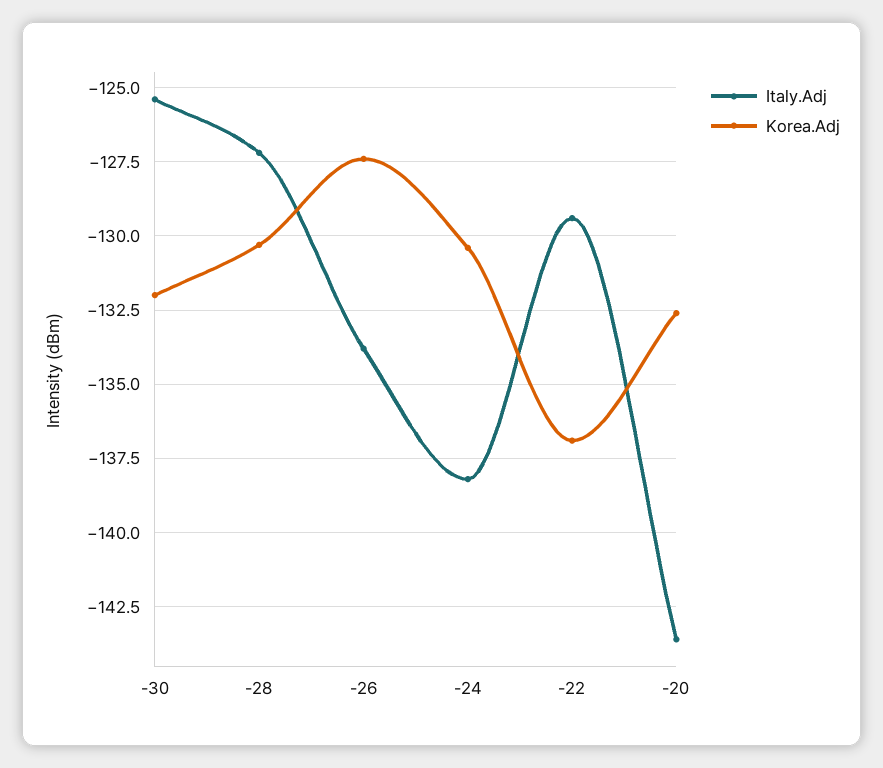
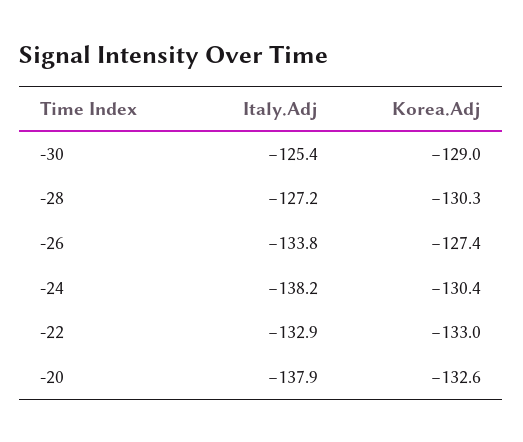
Korea.Adj, -30: -132 -> -129
Italy.Adj, -22: -129.5 -> -132.9
Korea.Adj, -22: -137 -> -133
Italy.Adj, -20: -143.5 -> -137.9

